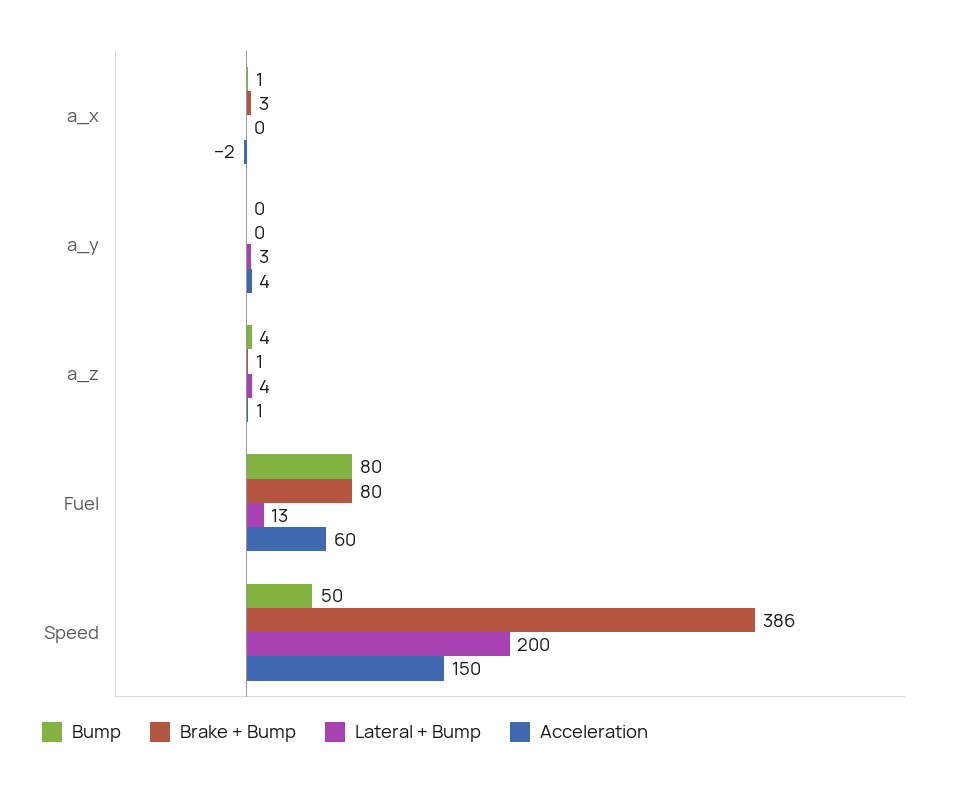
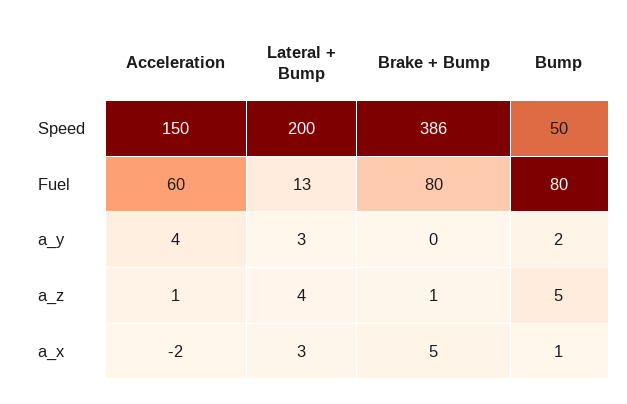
Brake + Bump, a_x: 3 -> 5
Lateral + Bump, a_x: 0 -> 3
Bump, a_y: 0 -> 2
Bump, a_z: 4 -> 5

